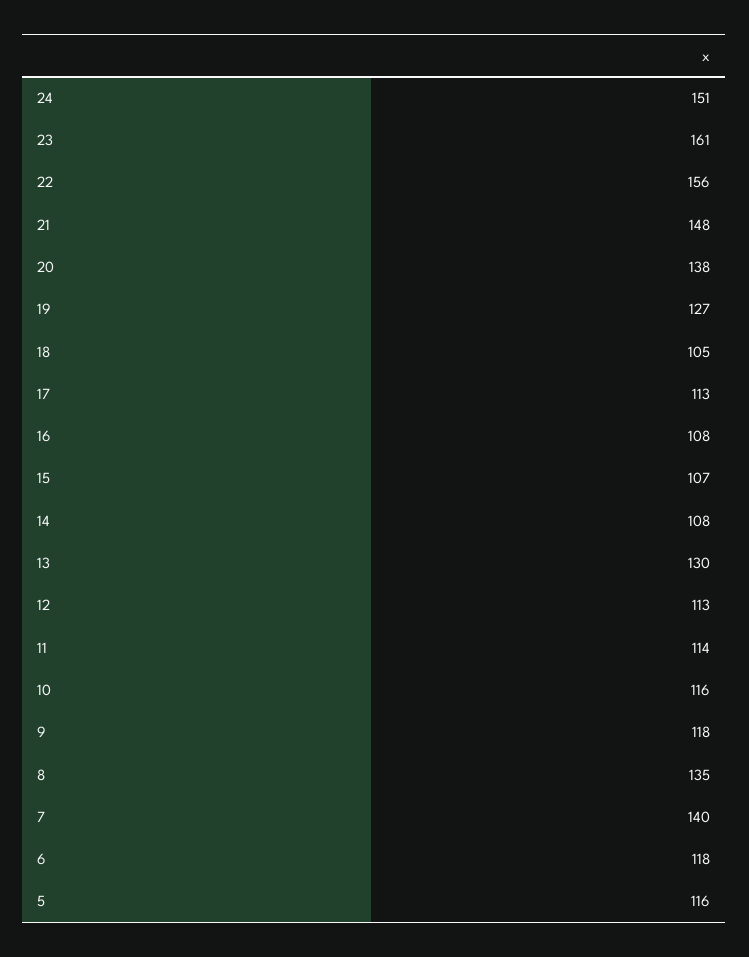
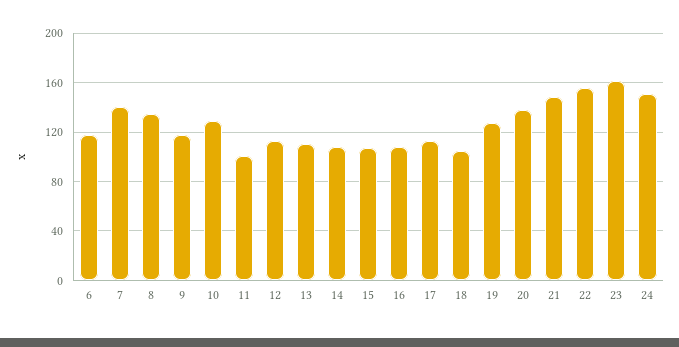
13: 130 -> 110
11: 114 -> 100
10: 116 -> 130
5: 116 -> none

